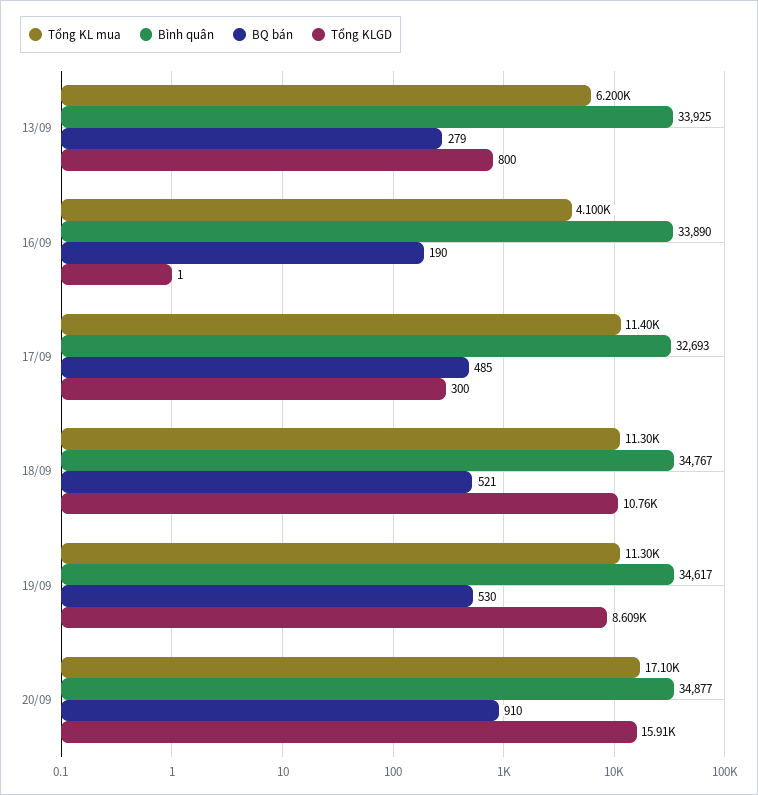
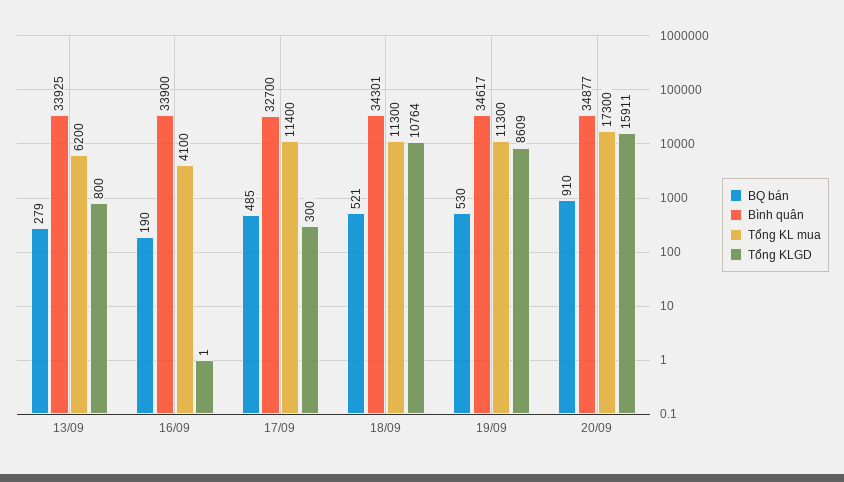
Bình quân, 16/09: 33890 -> 33900
Bình quân, 17/09: 32693 -> 32700
Bình quân, 18/09: 34767 -> 34301
Tổng KL mua, 20/09: 17100 -> 17300

